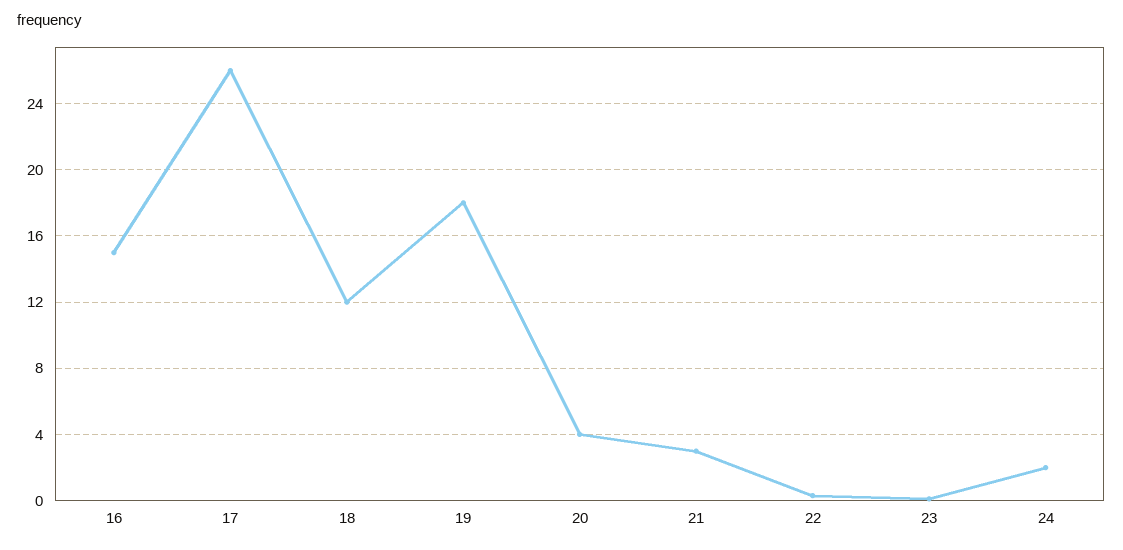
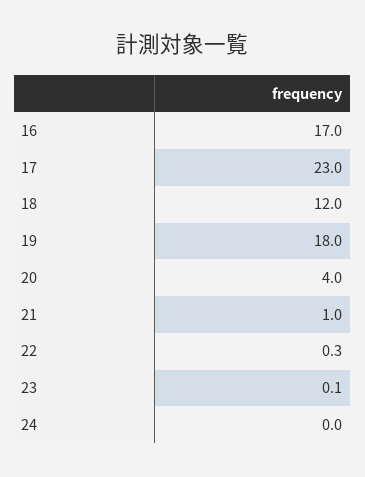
16: 15 -> 17
17: 26 -> 23
21: 3 -> 1
24: 2 -> 0

